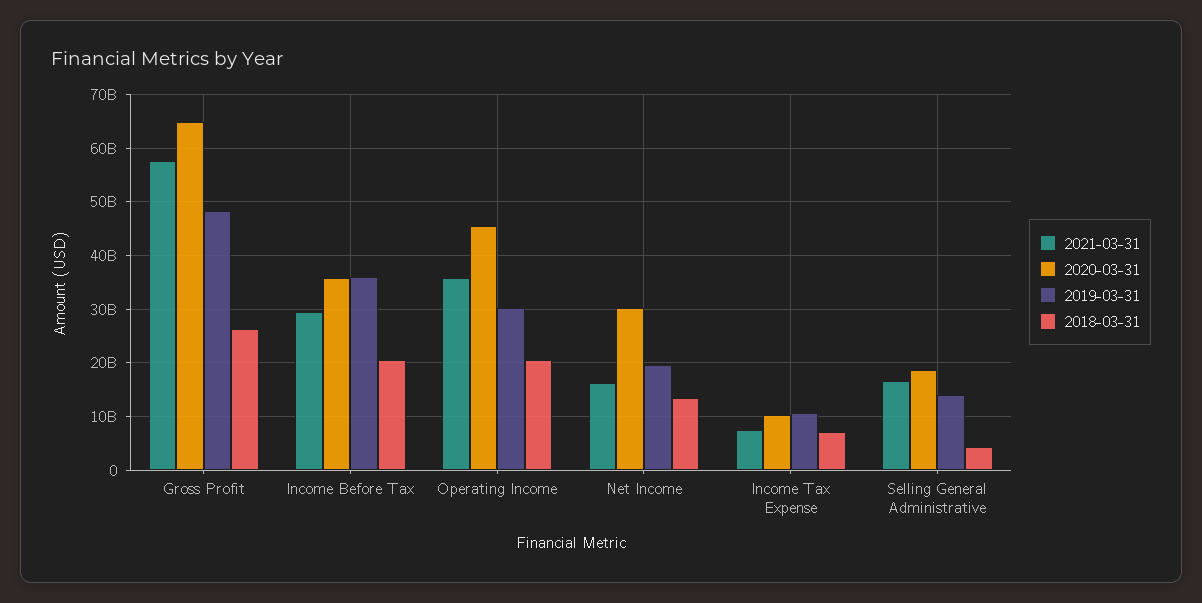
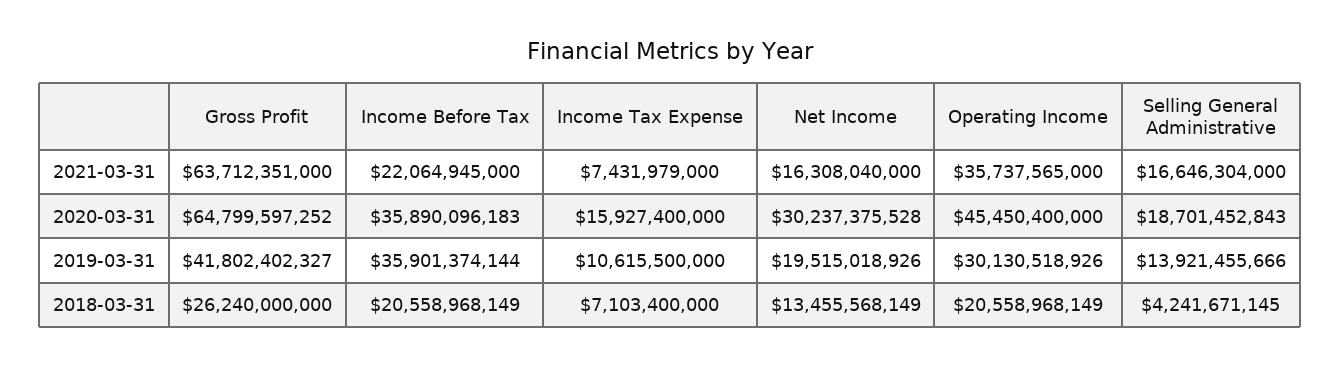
2021-03-31, Gross Profit: 58000000000 -> 63712351000
2019-03-31, Gross Profit: 48000000000 -> 41802402327
2021-03-31, Income Before Tax: 30000000000 -> 22064945000
2020-03-31, Income Tax Expense: 10000000000 -> 15927400000

